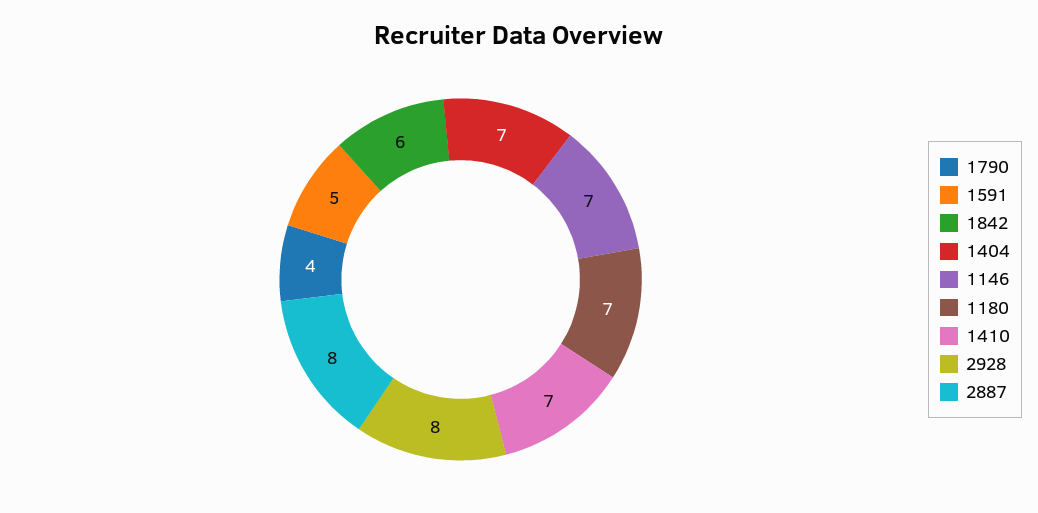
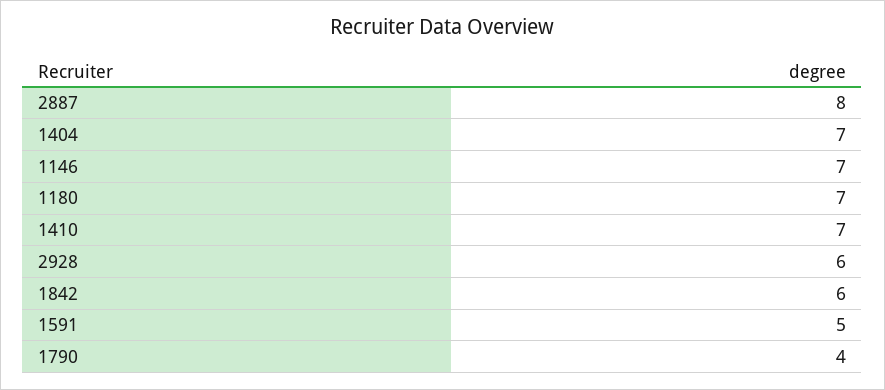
2928: 8 -> 6

